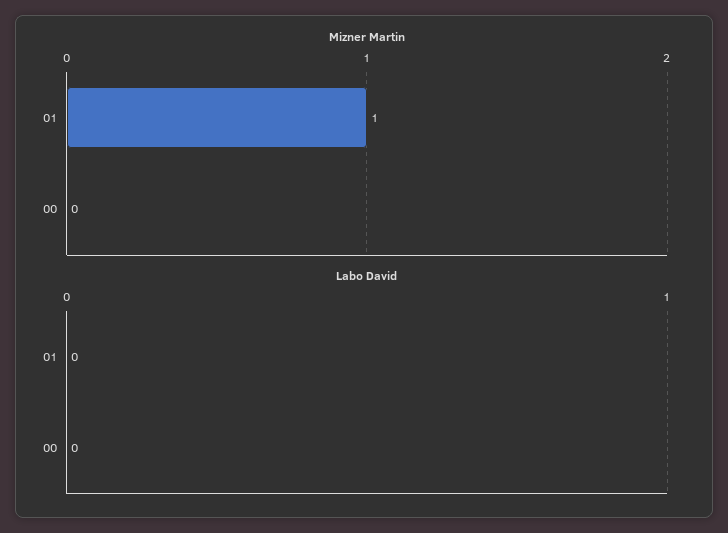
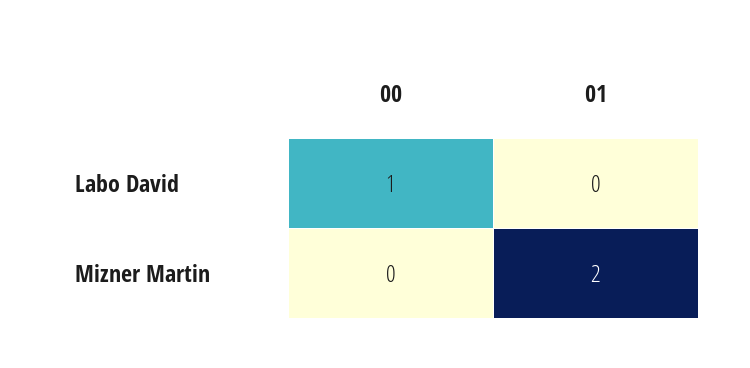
Mizner Martin, 01: 1 -> 2
Labo David, 00: 0 -> 1

